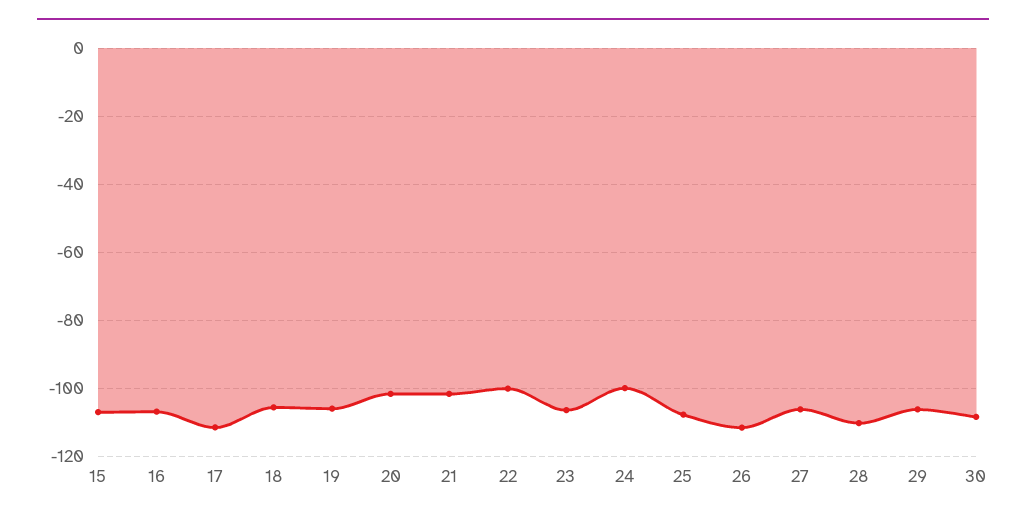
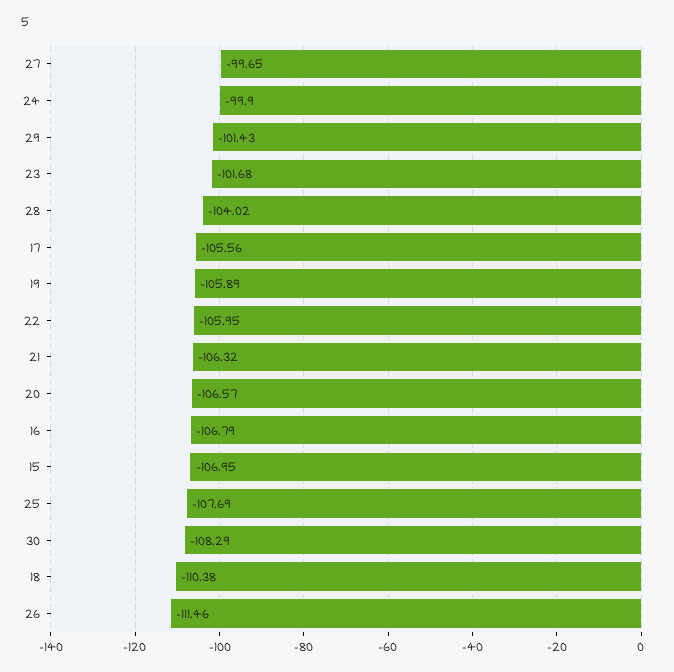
17: -112 -> -105.56
18: -106 -> -110.38
20: -102 -> -106.57
21: -102 -> -106.32
22: -100 -> -105.95
23: -106 -> -101.68
27: -106 -> -99.65
28: -110 -> -104.02
29: -106 -> -101.43

